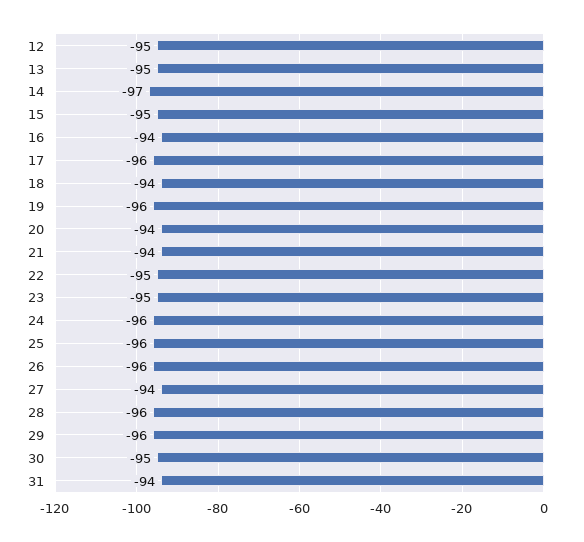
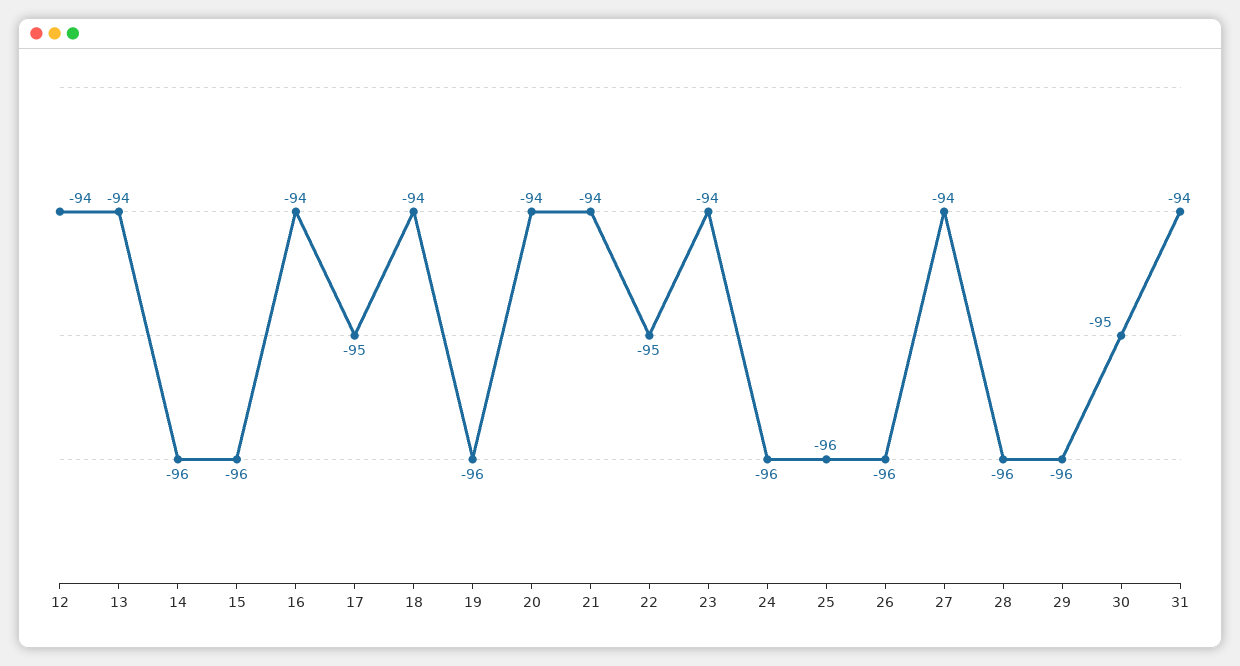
12: -95 -> -94
13: -95 -> -94
14: -97 -> -96
15: -95 -> -96
17: -96 -> -95
23: -95 -> -94

